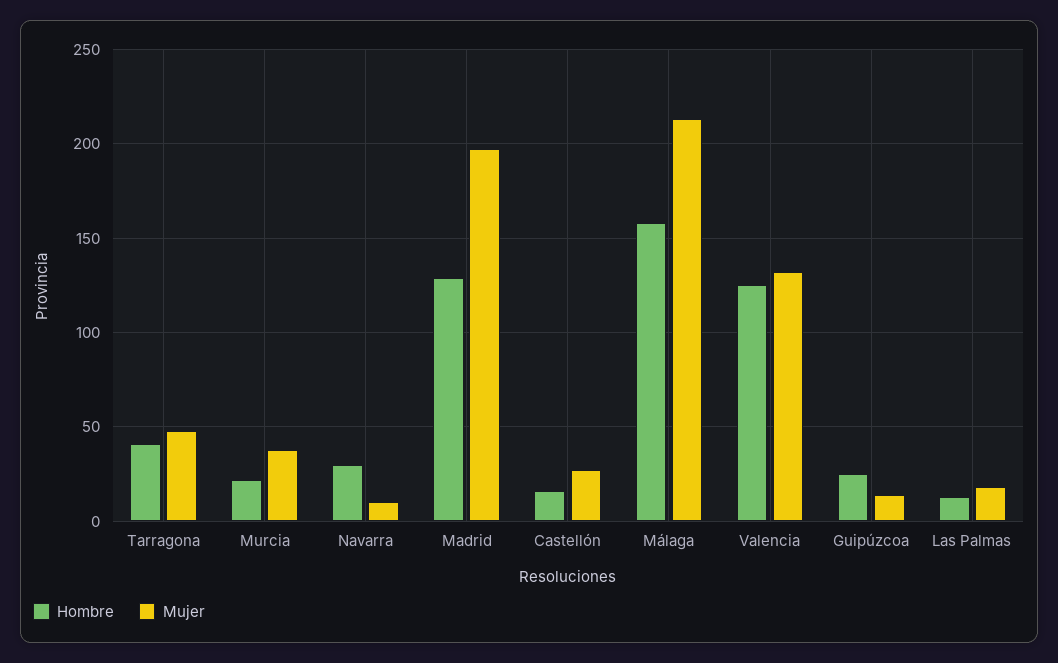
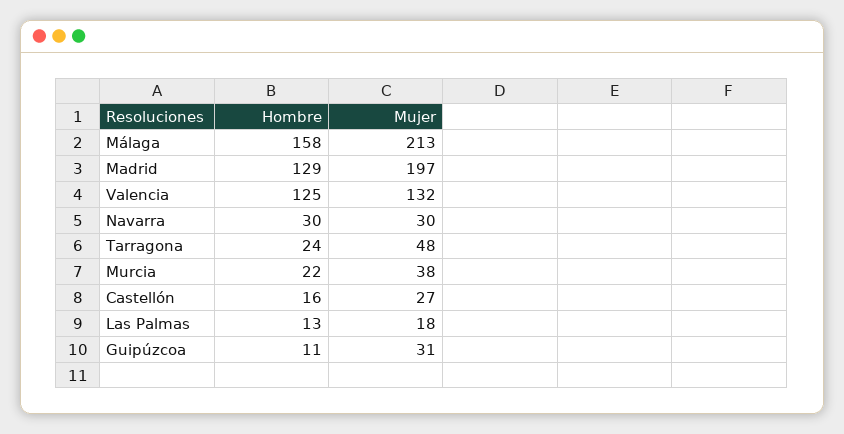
Hombre, Tarragona: 40 -> 24
Mujer, Navarra: 10 -> 30
Hombre, Guipúzcoa: 25 -> 11
Mujer, Guipúzcoa: 15 -> 31

